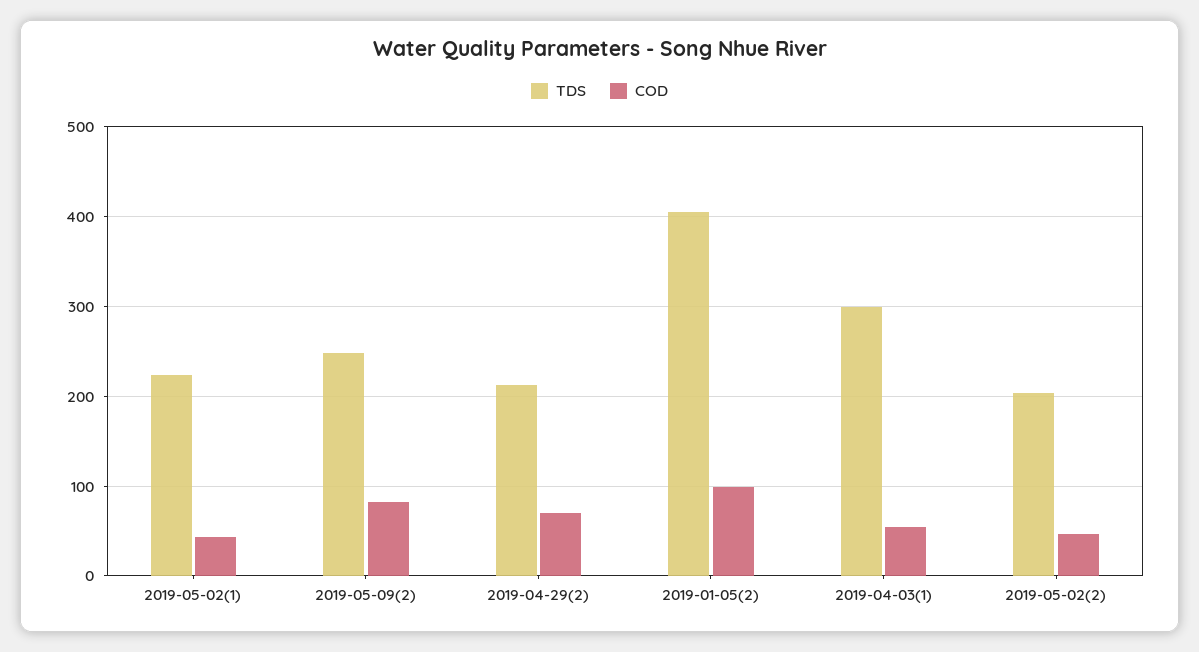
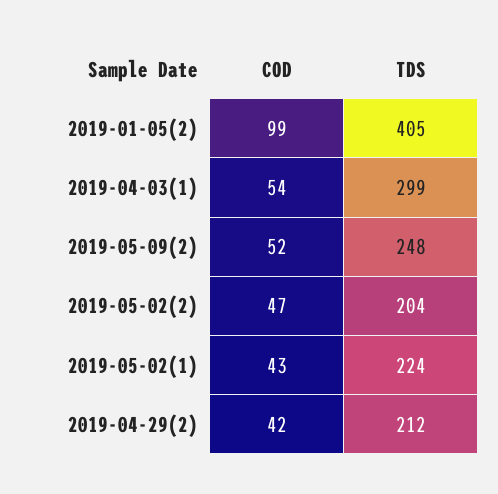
COD, 2019-05-09(2): 80 -> 52
COD, 2019-04-29(2): 70 -> 42

